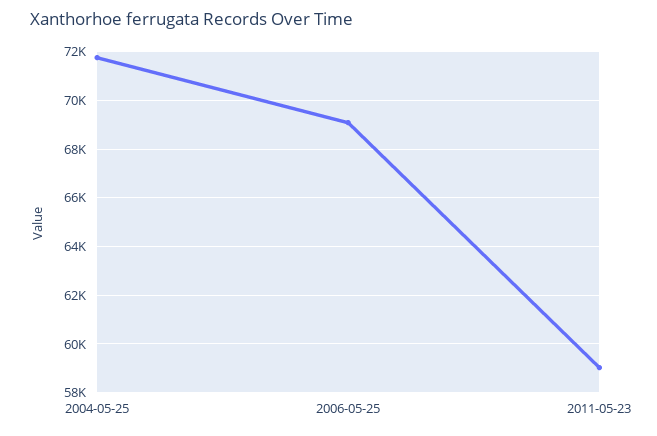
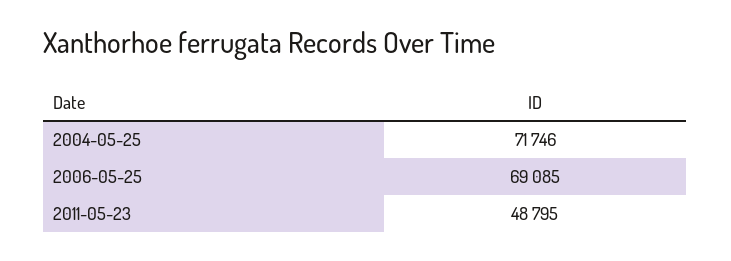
2011-05-23: 59000 -> 48795

